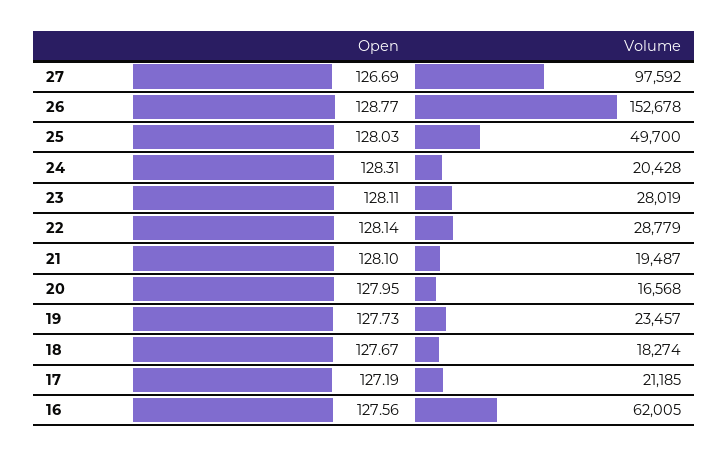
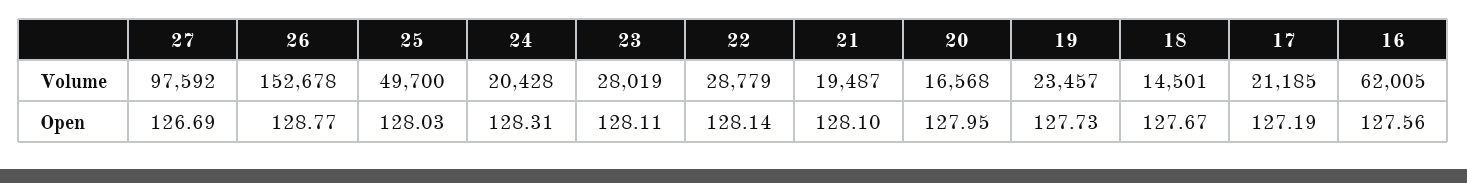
Volume, 18: 18274 -> 14501

